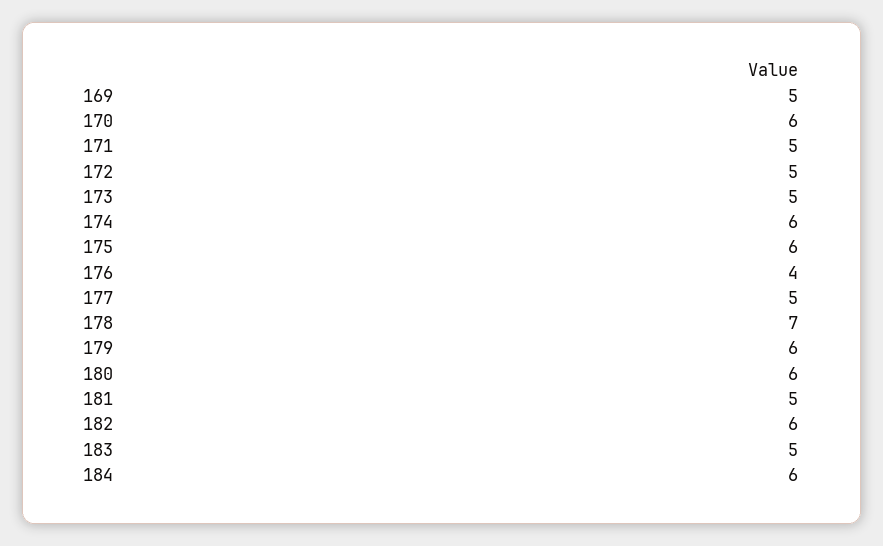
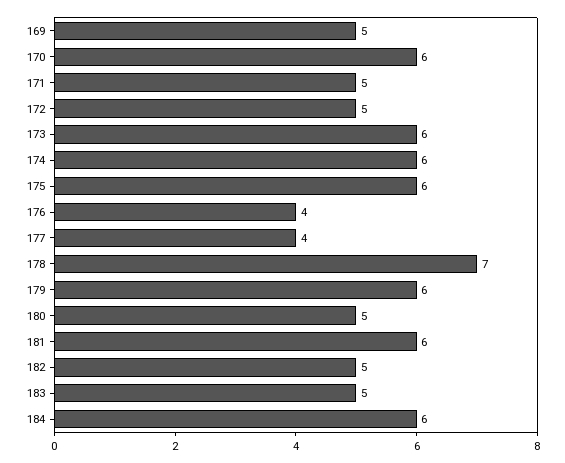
173: 5 -> 6
177: 5 -> 4
180: 6 -> 5
181: 5 -> 6
182: 6 -> 5

